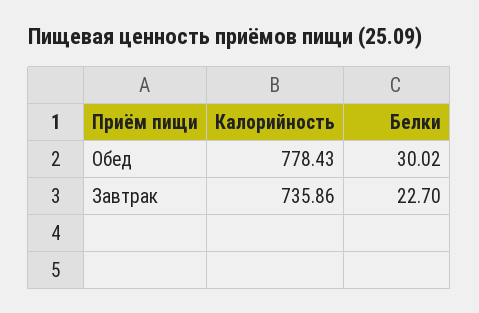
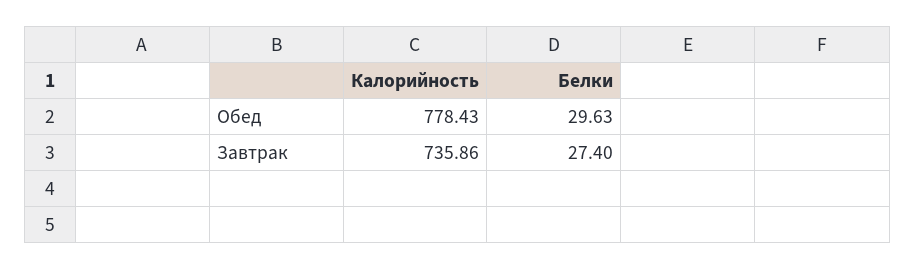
Белки, Обед: 30.02 -> 29.63
Белки, Завтрак: 22.7 -> 27.4

